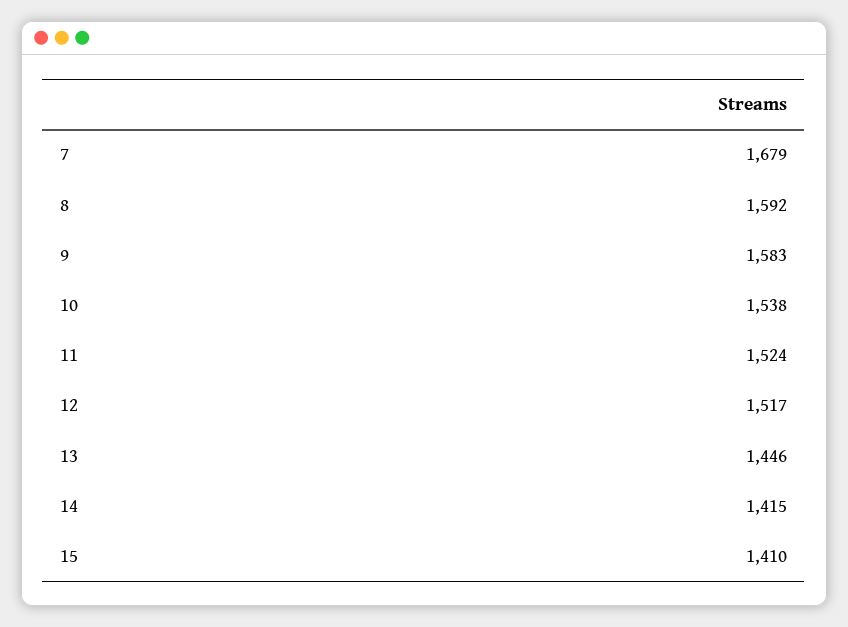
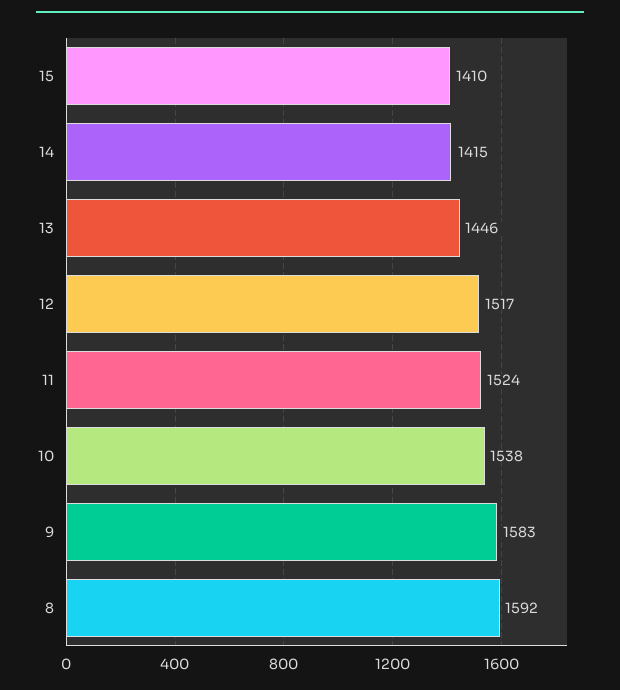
7: 1679 -> none

